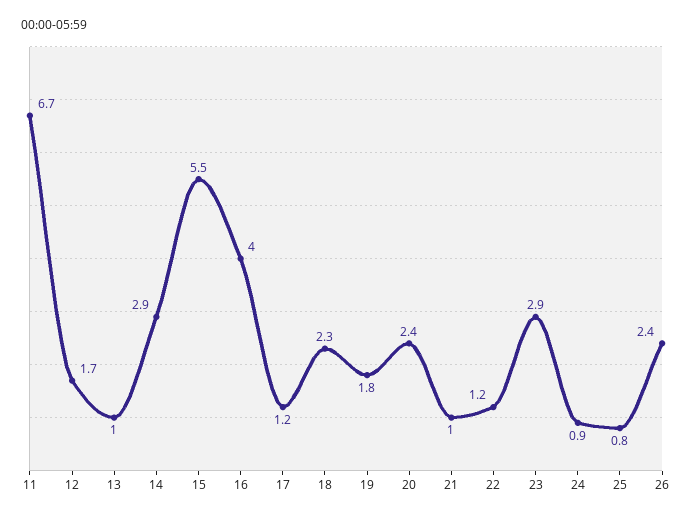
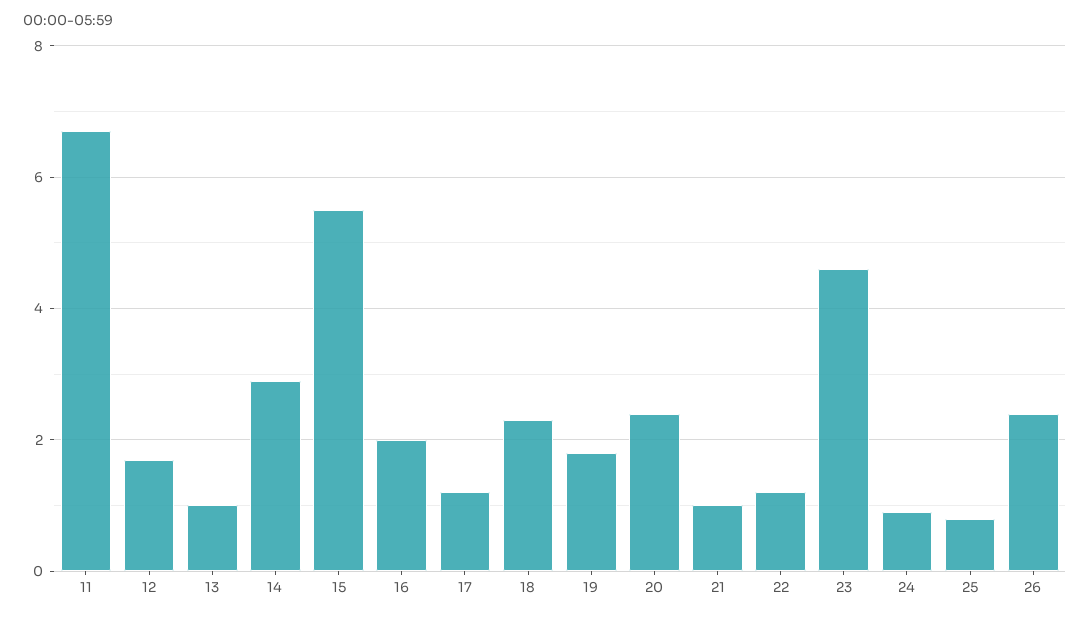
16: 4 -> 2
23: 2.9 -> 4.5

